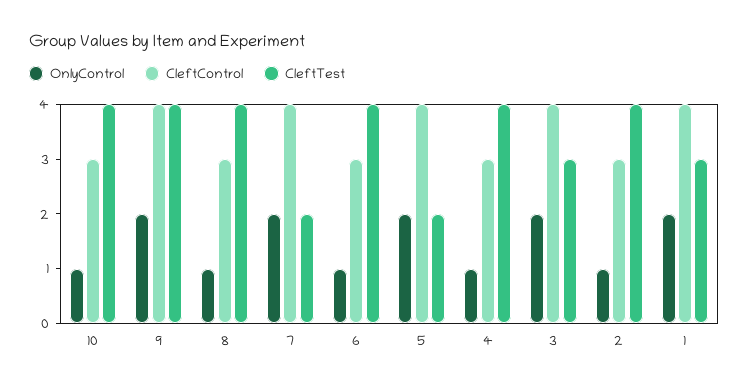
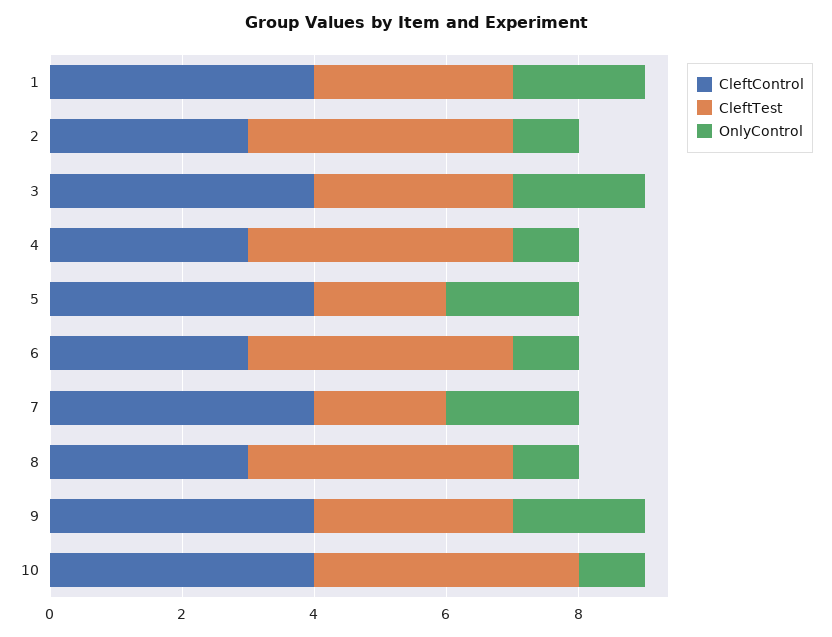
CleftControl, 10: 3 -> 4
CleftTest, 9: 4 -> 3

